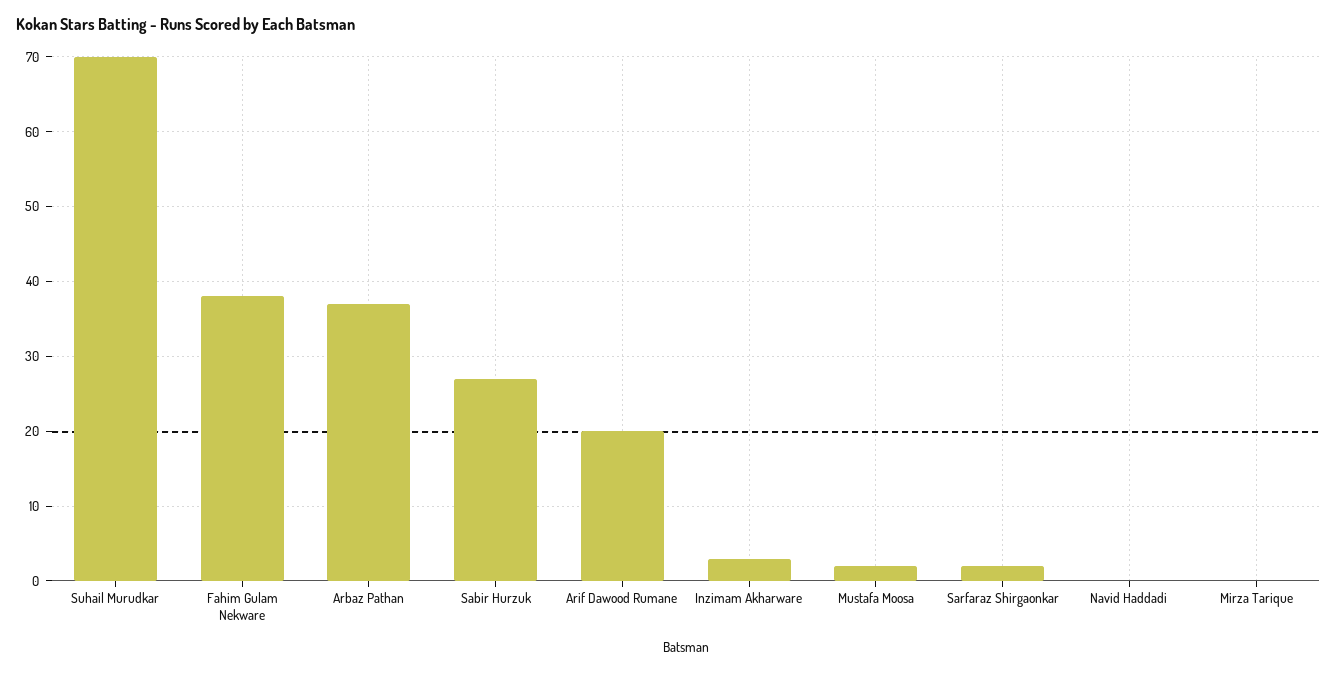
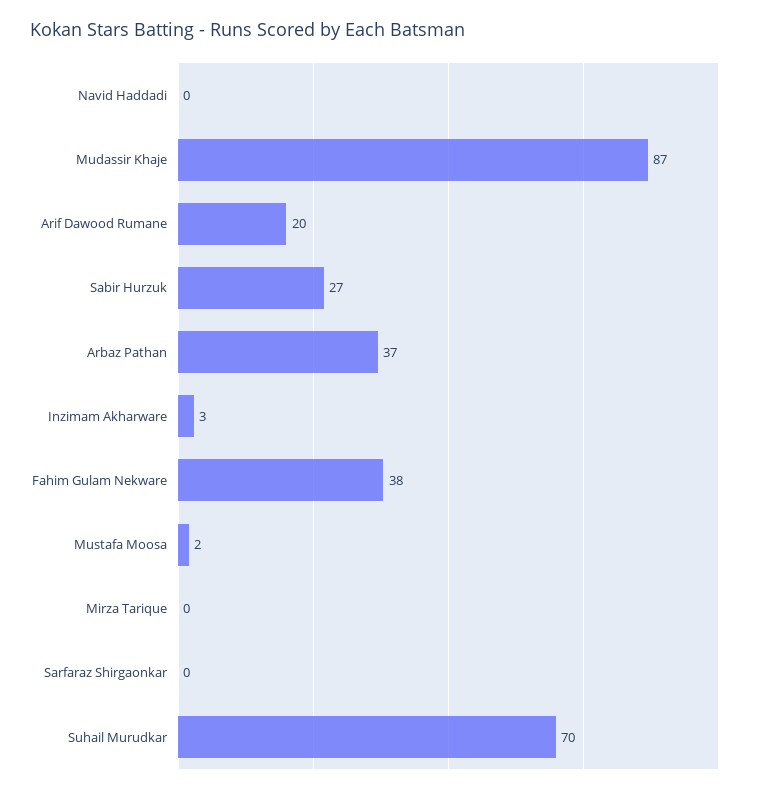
Sarfaraz Shirgaonkar: 2 -> 0
Mudassir Khaje: none -> 87

